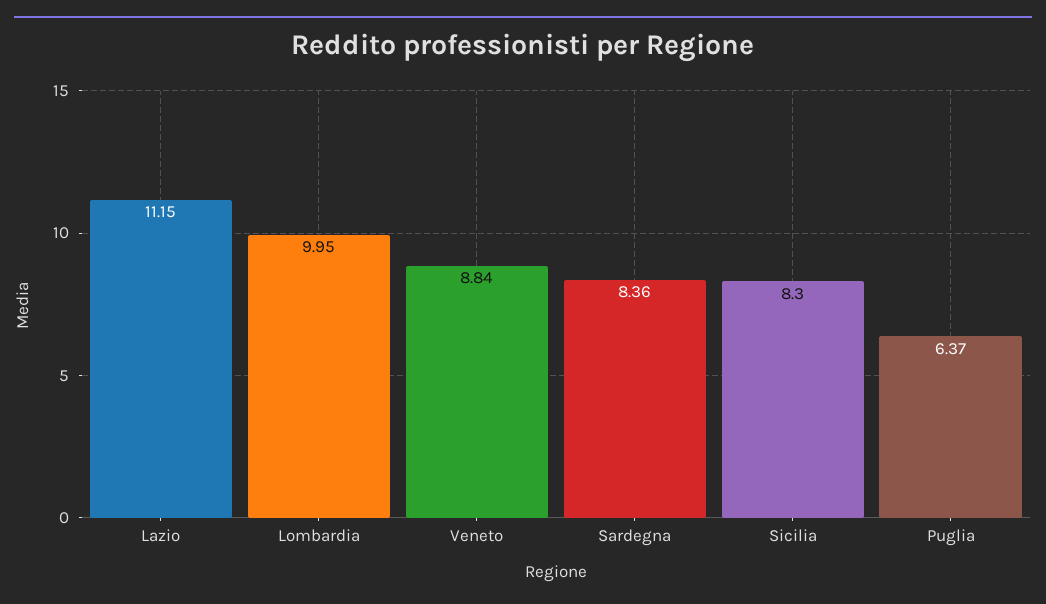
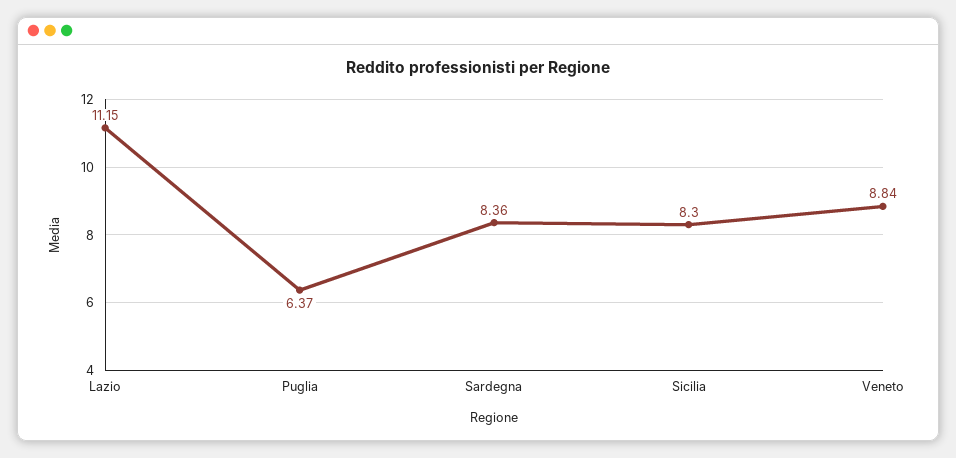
Lombardia: 9.95 -> none

